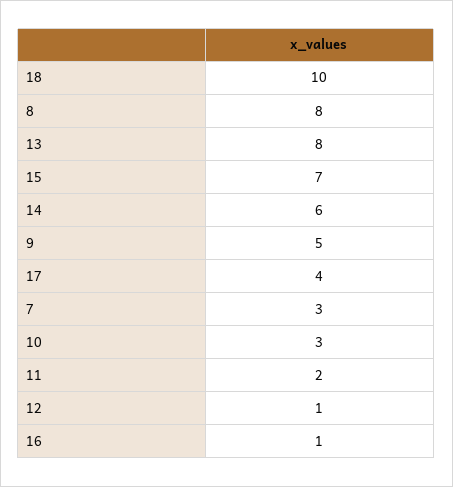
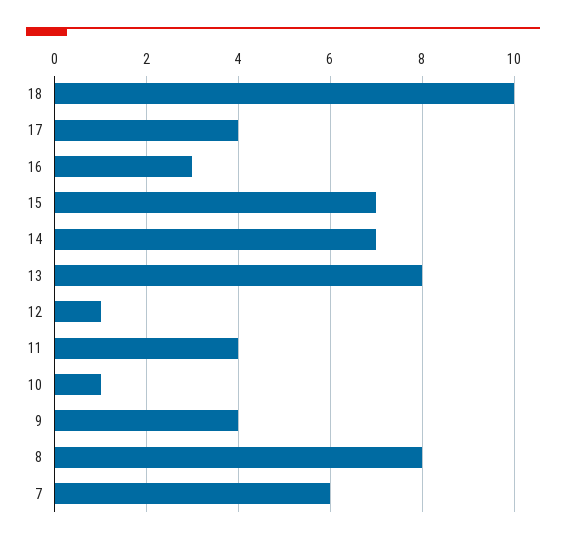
14: 6 -> 7
9: 5 -> 4
7: 3 -> 6
10: 3 -> 1
11: 2 -> 4
16: 1 -> 3

